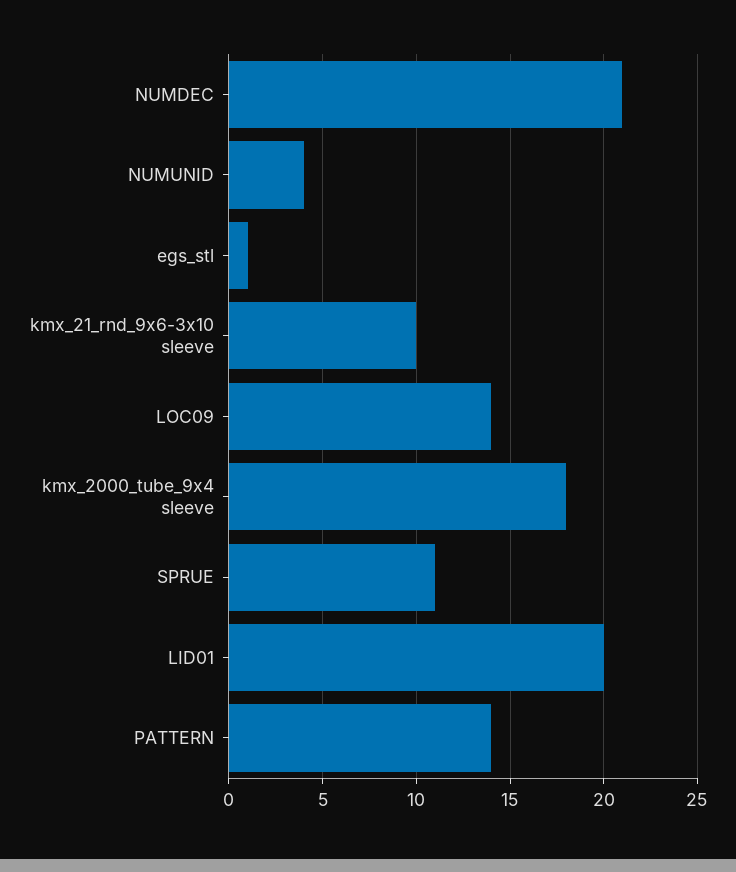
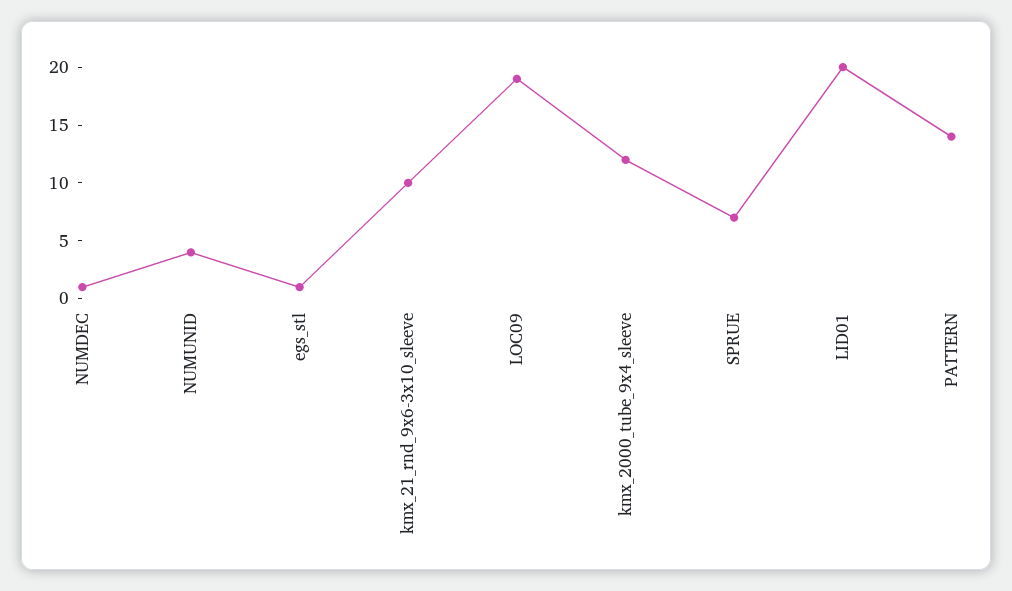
NUMDEC: 21 -> 1
LOC09: 14 -> 19
kmx_2000_tube_9x4 sleeve: 18 -> 12
SPRUE: 11 -> 7

